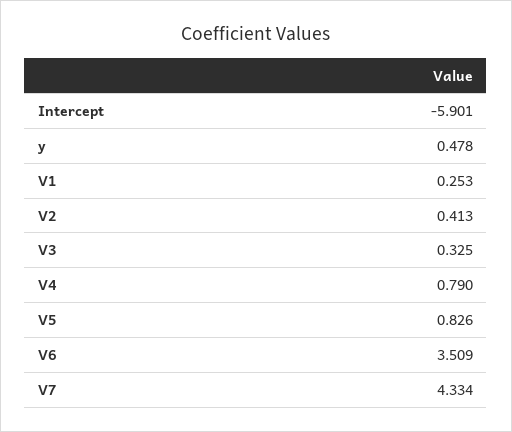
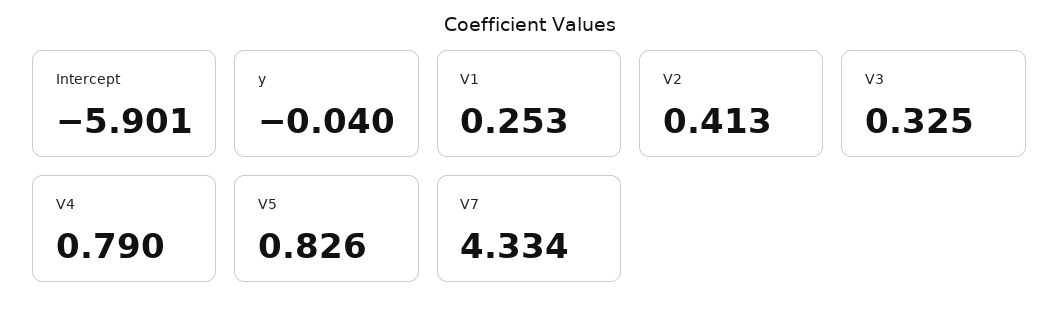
y: 0.478 -> -0.04
V6: 3.509 -> none

